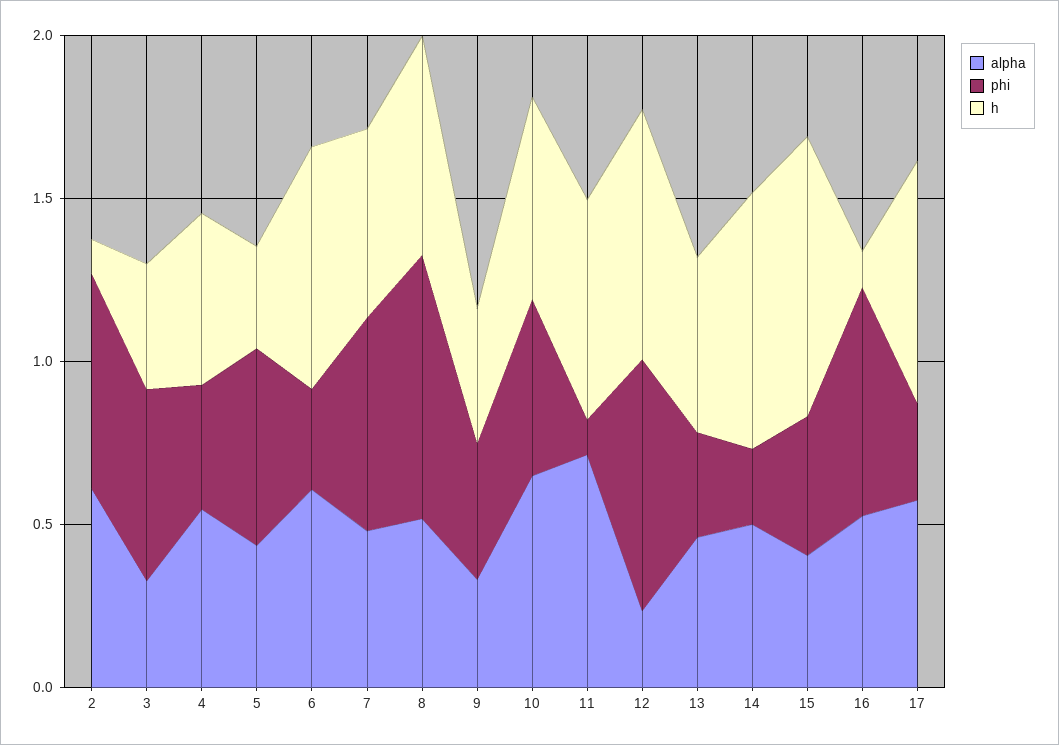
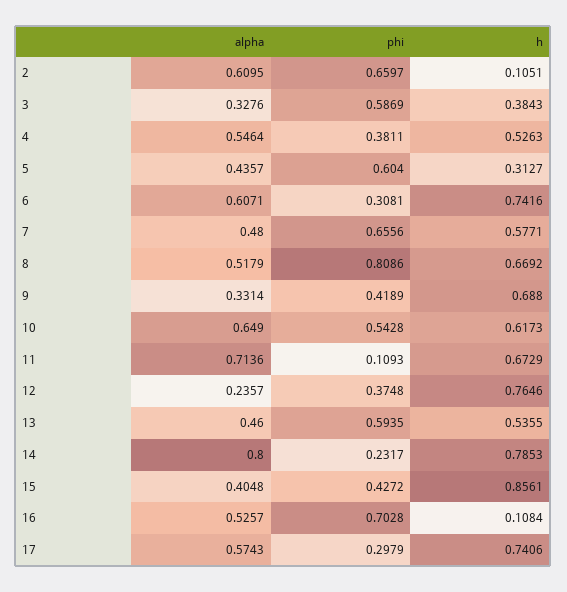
h, 9: 0.4 -> 0.688
phi, 12: 0.8 -> 0.3748
phi, 13: 0.3 -> 0.5935
alpha, 14: 0.5 -> 0.8

